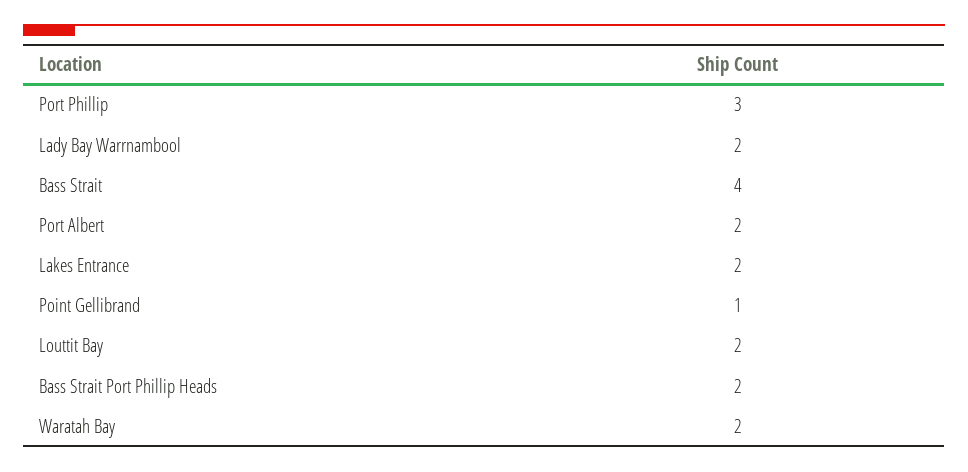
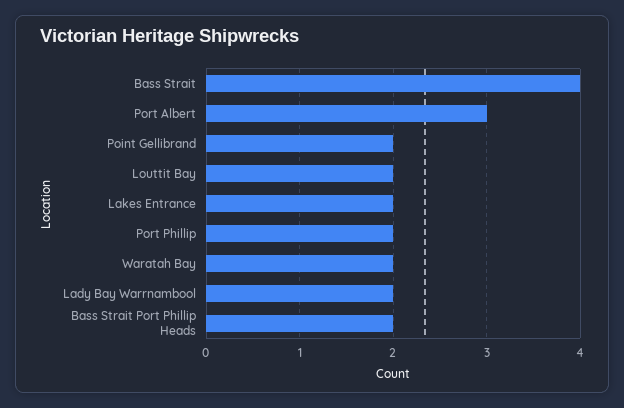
Port Phillip: 3 -> 2
Port Albert: 2 -> 3
Point Gellibrand: 1 -> 2

